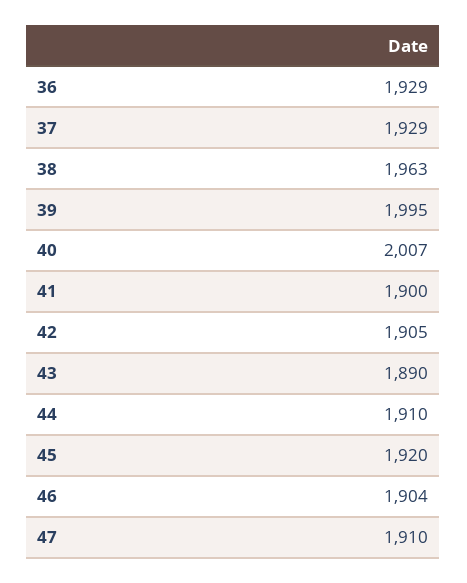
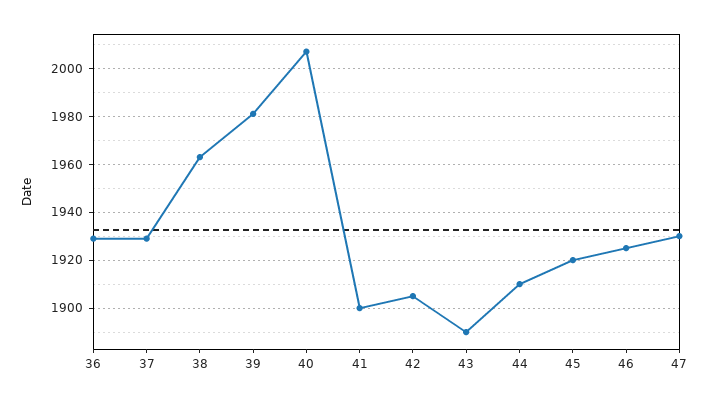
39: 1995 -> 1980
46: 1904 -> 1925
47: 1910 -> 1930

